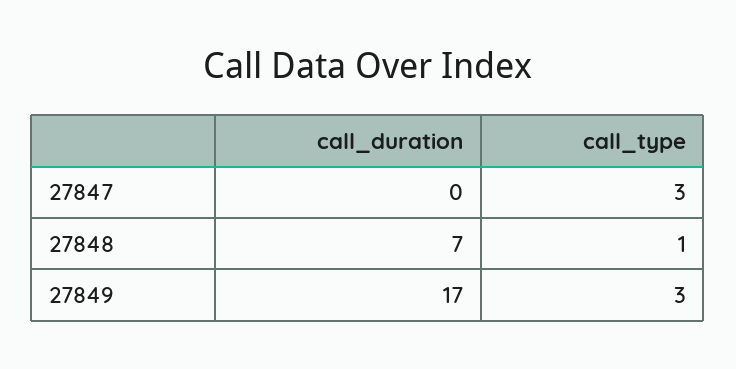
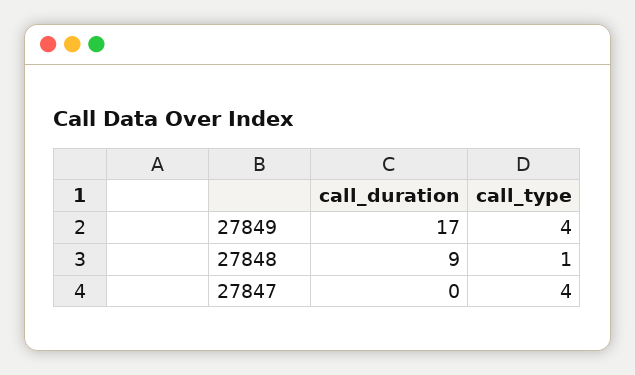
call_type, 27847: 3 -> 4
call_duration, 27848: 7 -> 9
call_type, 27849: 3 -> 4

